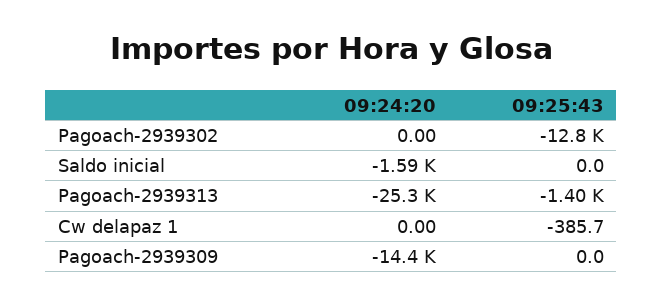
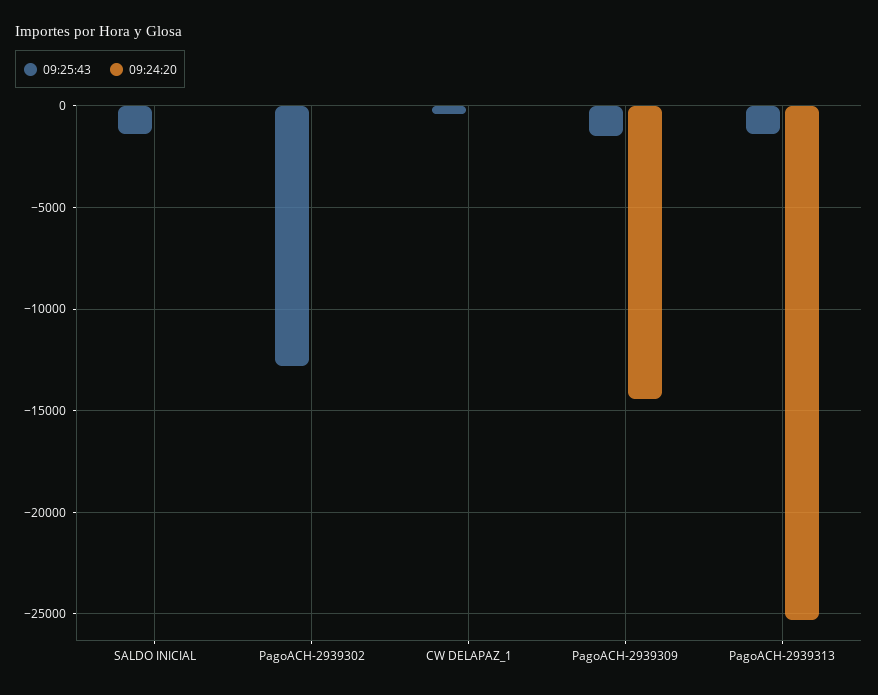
09:24:20, Saldo inicial: -1590 -> 0
09:25:43, Saldo inicial: 0 -> -1500
09:25:43, Pagoach-2939309: 0 -> -1500

